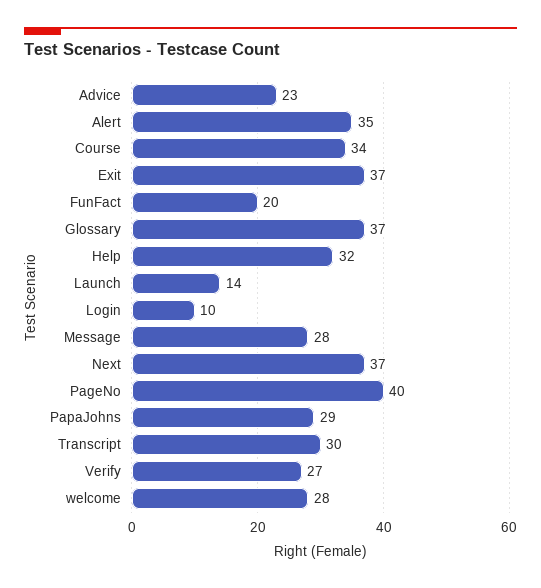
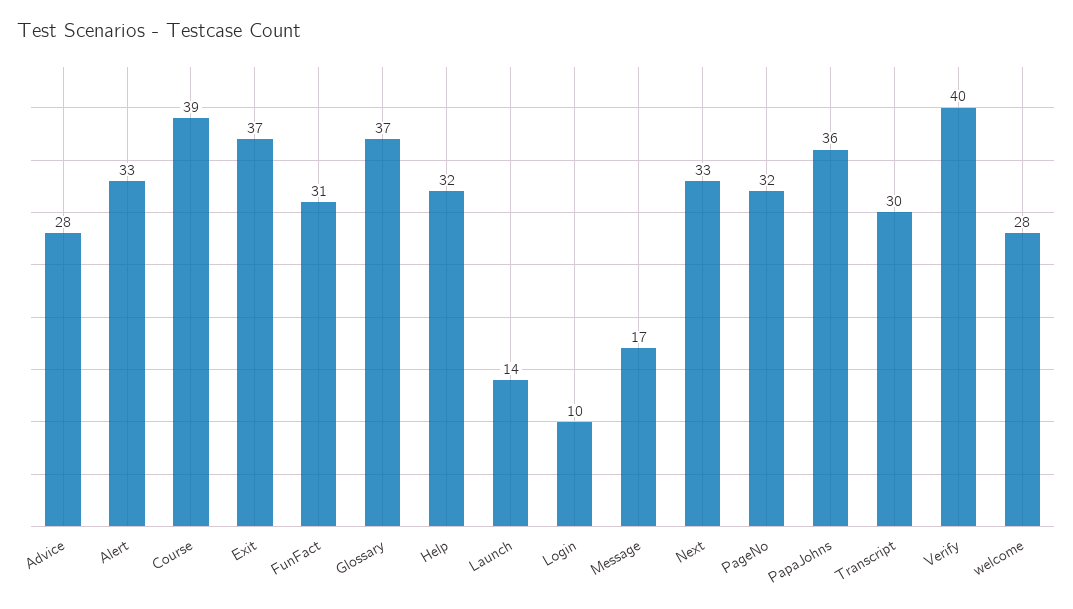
Advice: 23 -> 28
Alert: 35 -> 33
Course: 34 -> 39
FunFact: 20 -> 31
Message: 28 -> 17
Next: 37 -> 33
PageNo: 40 -> 32
PapaJohns: 29 -> 36
Verify: 27 -> 40

